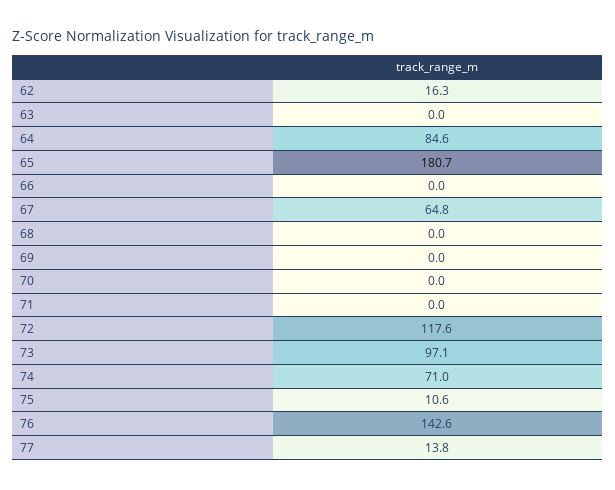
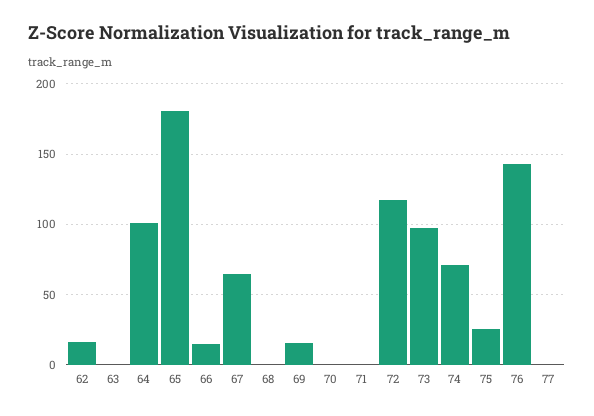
64: 84.6 -> 100
66: 0 -> 15
69: 0 -> 15
75: 10.6 -> 25
77: 13.8 -> 0

